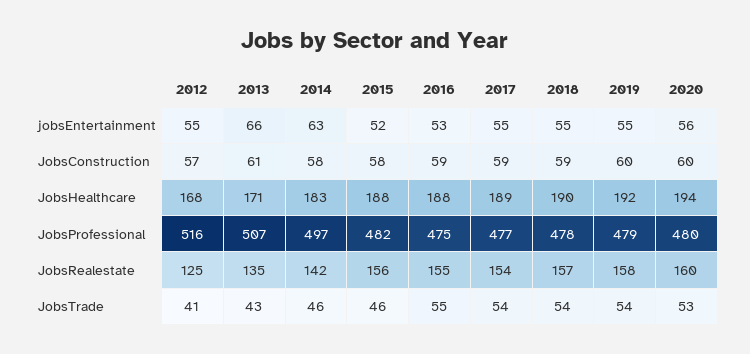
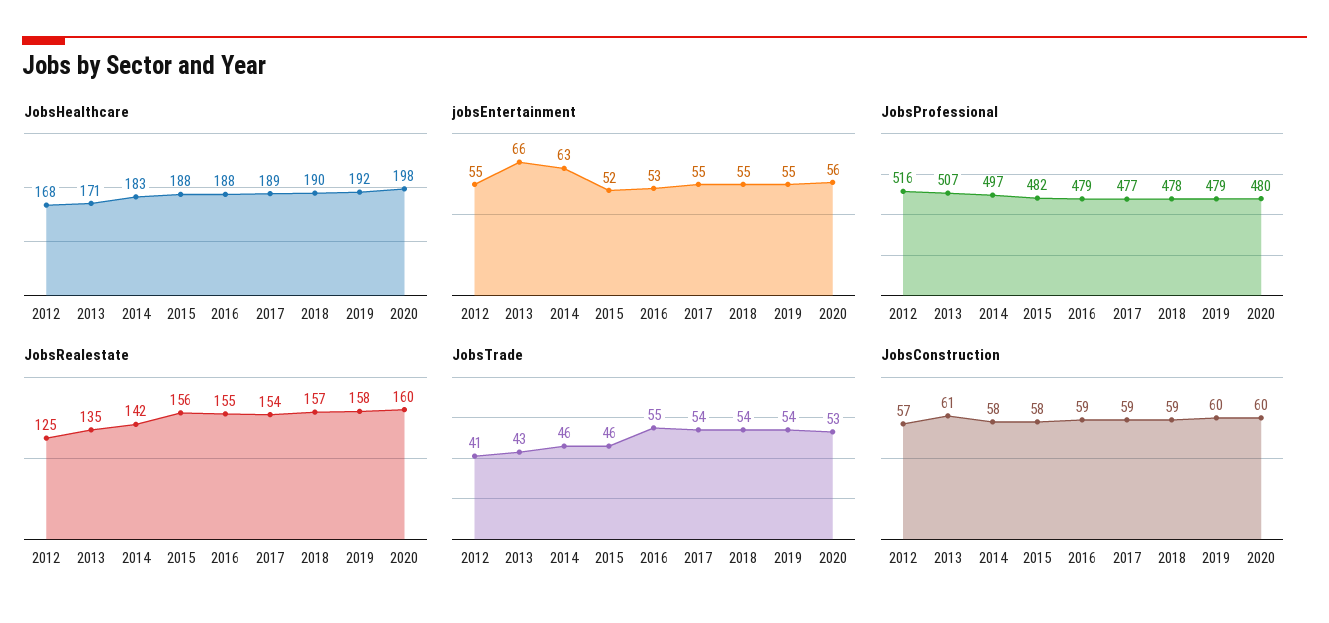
JobsHealthcare, 2020: 194 -> 198
JobsProfessional, 2016: 475 -> 479

